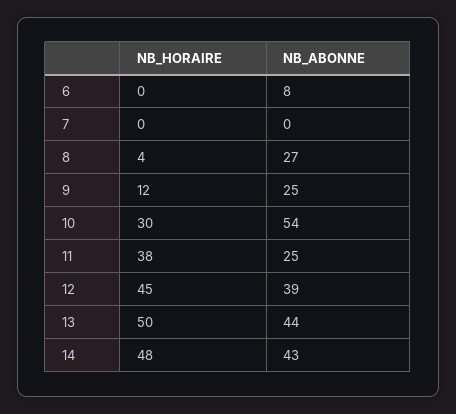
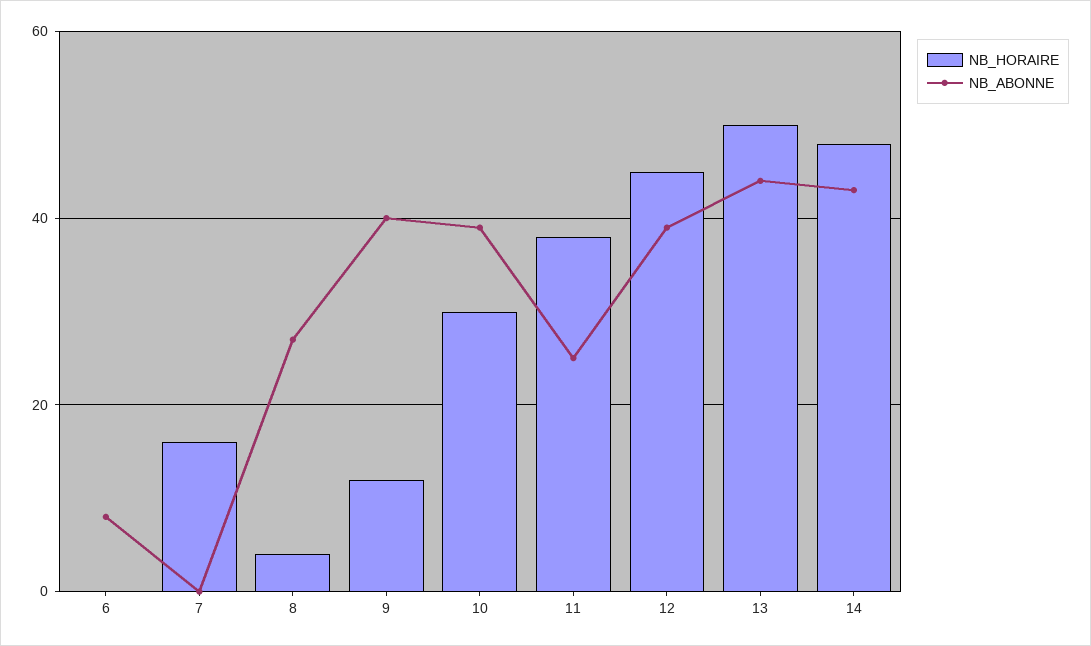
NB_HORAIRE, 7: 0 -> 15
NB_ABONNE, 9: 25 -> 40
NB_ABONNE, 10: 54 -> 40

